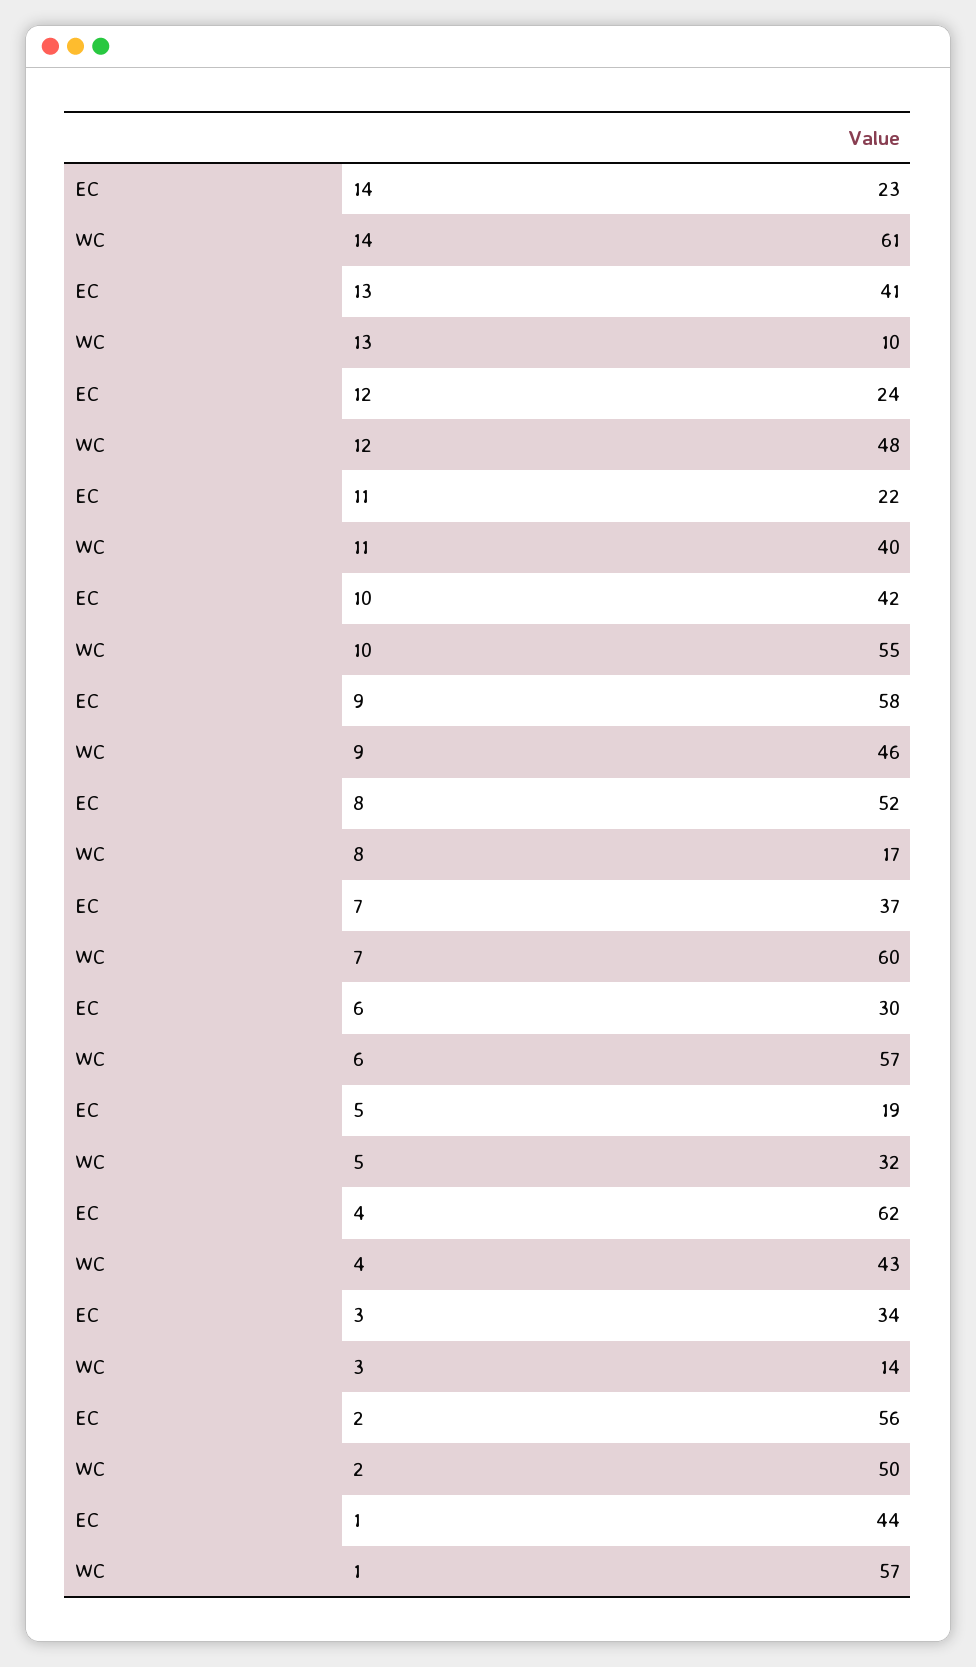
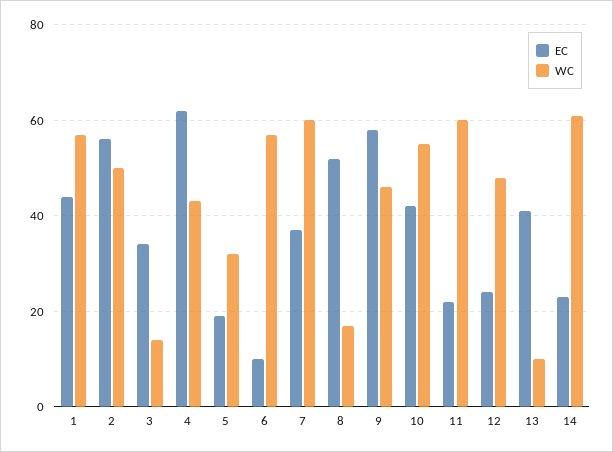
WC, 11: 40 -> 60
EC, 6: 30 -> 10

